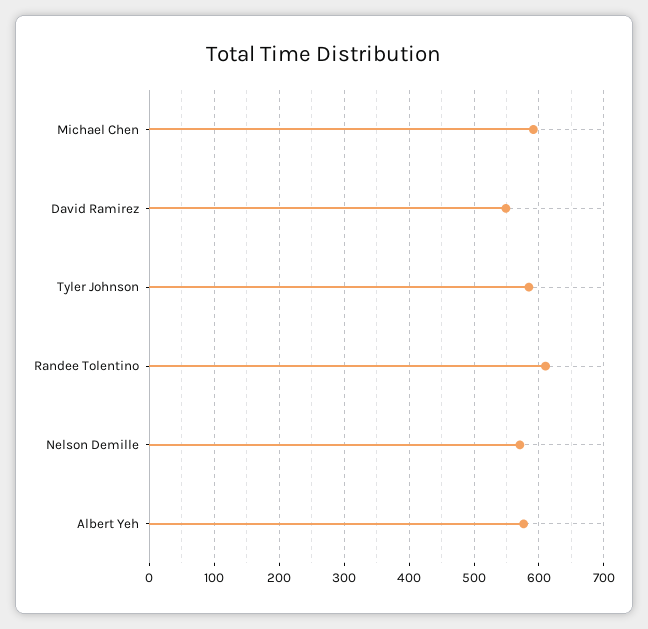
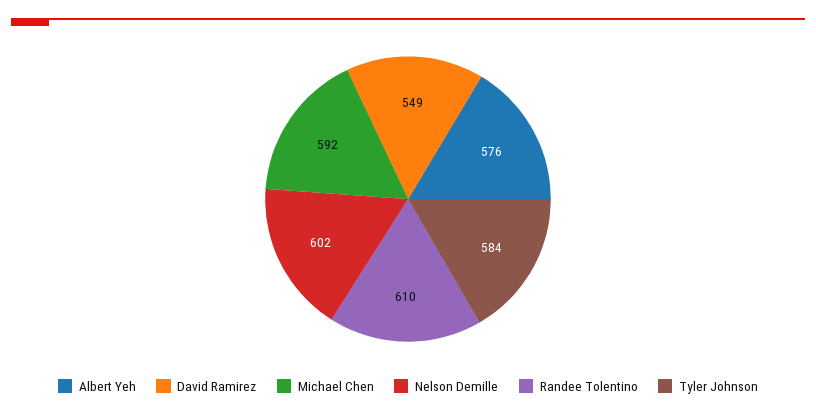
Nelson Demille: 570 -> 602

